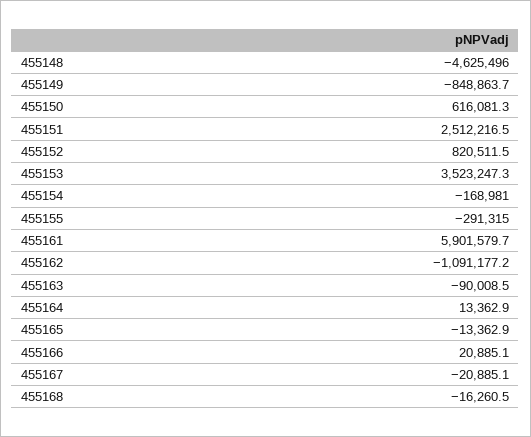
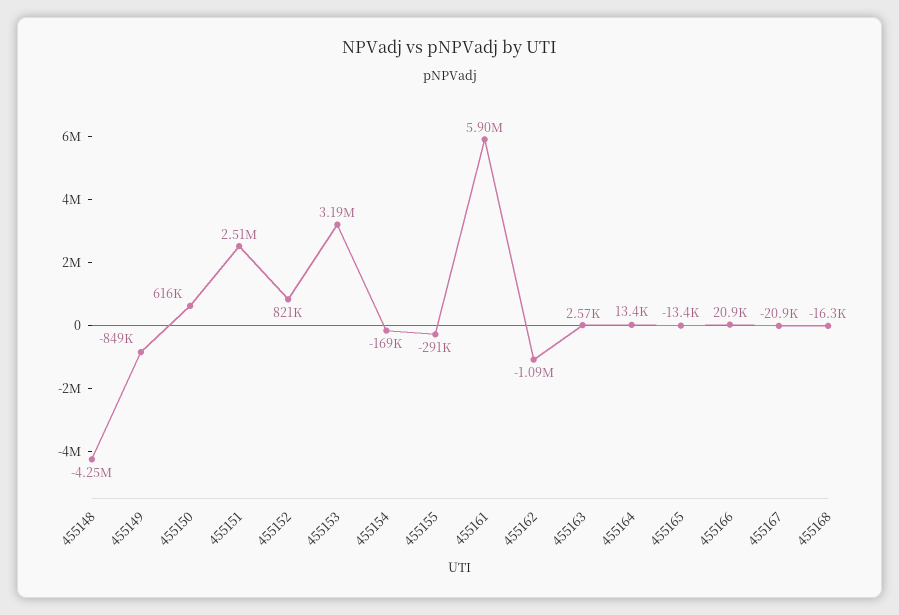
455148: -4625496 -> -4250000
455153: 3523247.3 -> 3190000
455163: -90008.5 -> 2570

